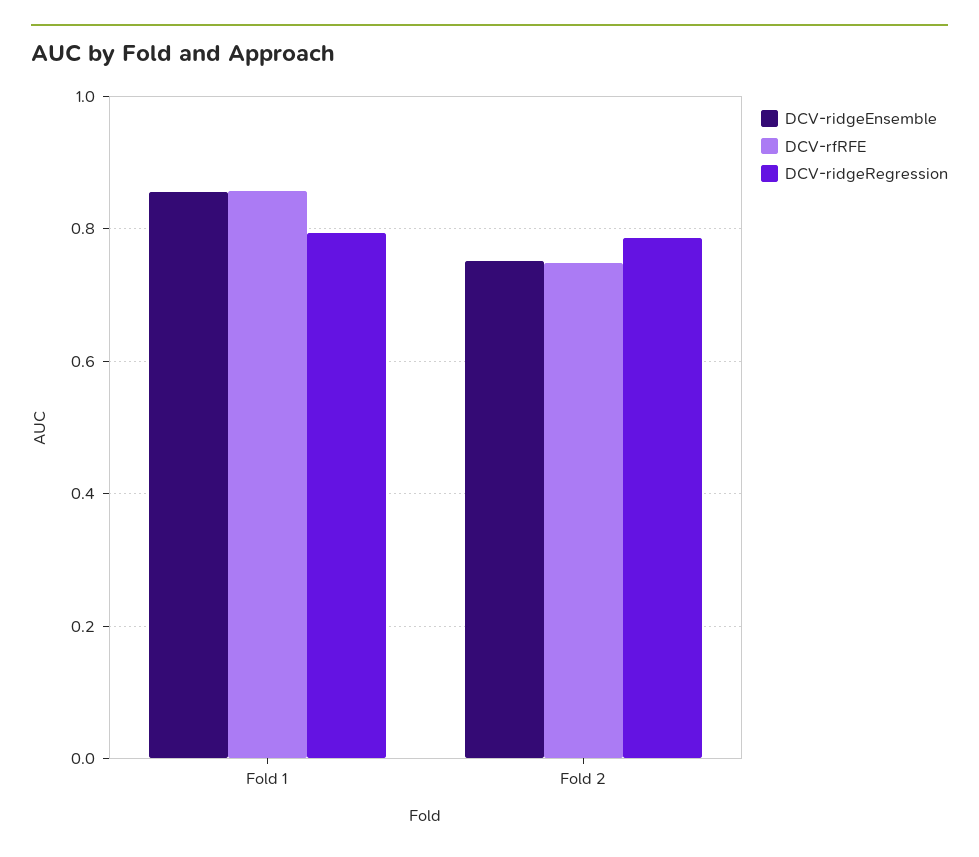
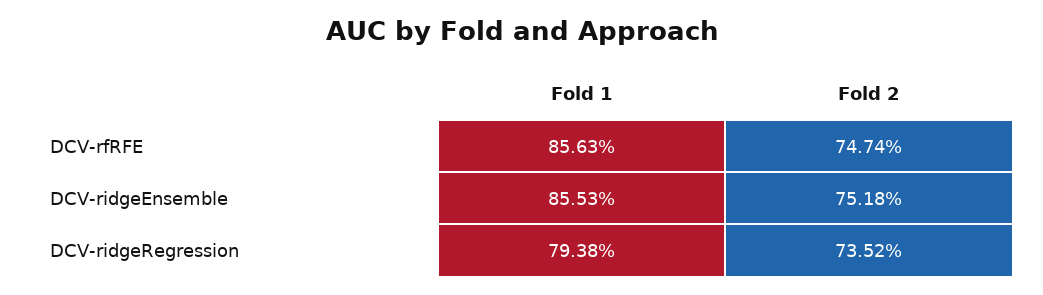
DCV-ridgeRegression, Fold 2: 0.78 -> 0.7352

